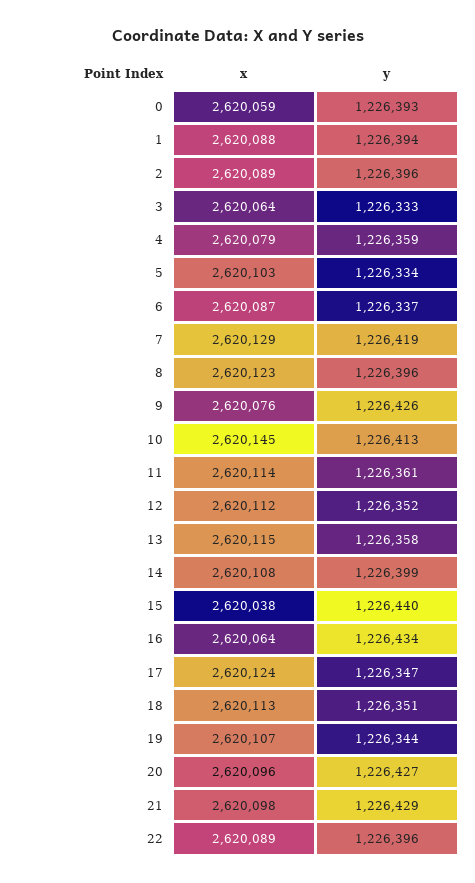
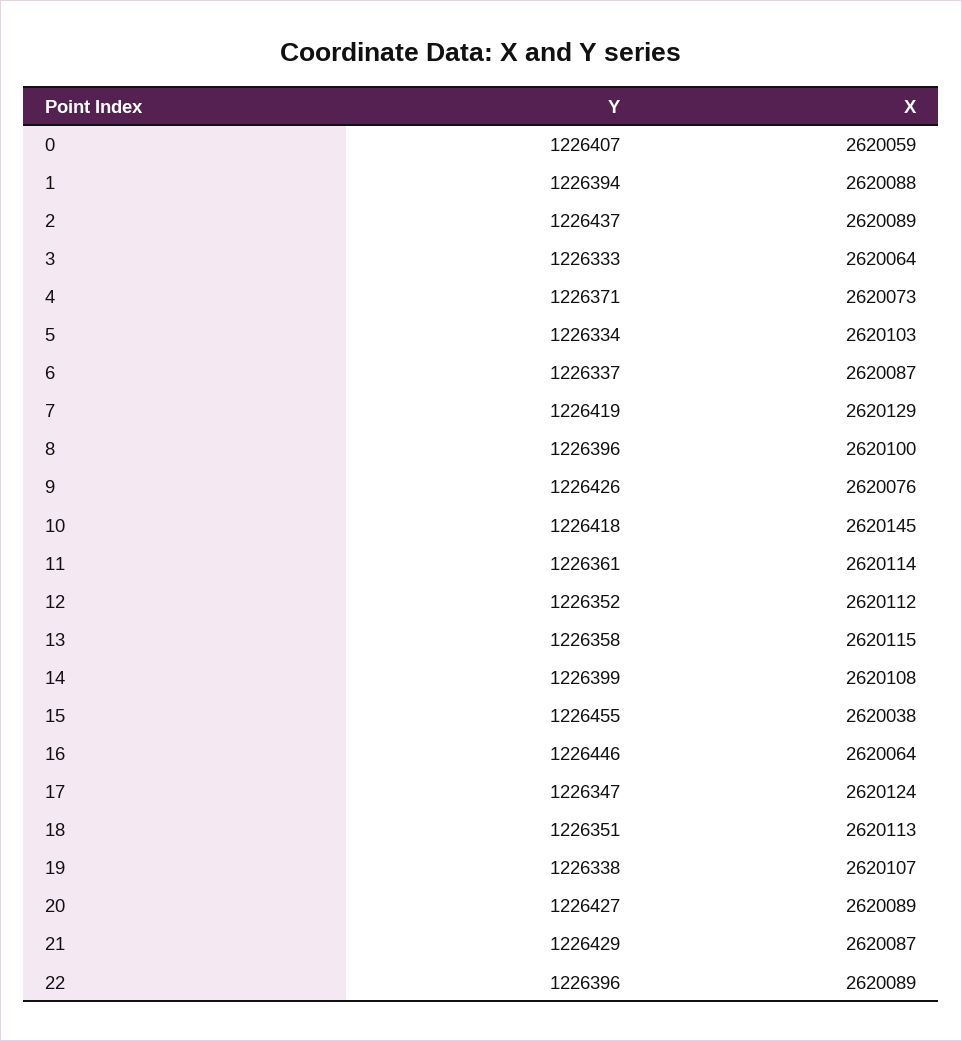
y, 0: 1226393 -> 1226407
y, 2: 1226396 -> 1226437
x, 4: 2620079 -> 2620073
y, 4: 1226359 -> 1226371
x, 8: 2620123 -> 2620100
y, 10: 1226413 -> 1226418
y, 15: 1226440 -> 1226455
y, 16: 1226434 -> 1226446
y, 19: 1226344 -> 1226338
x, 20: 2620096 -> 2620089
x, 21: 2620098 -> 2620087

